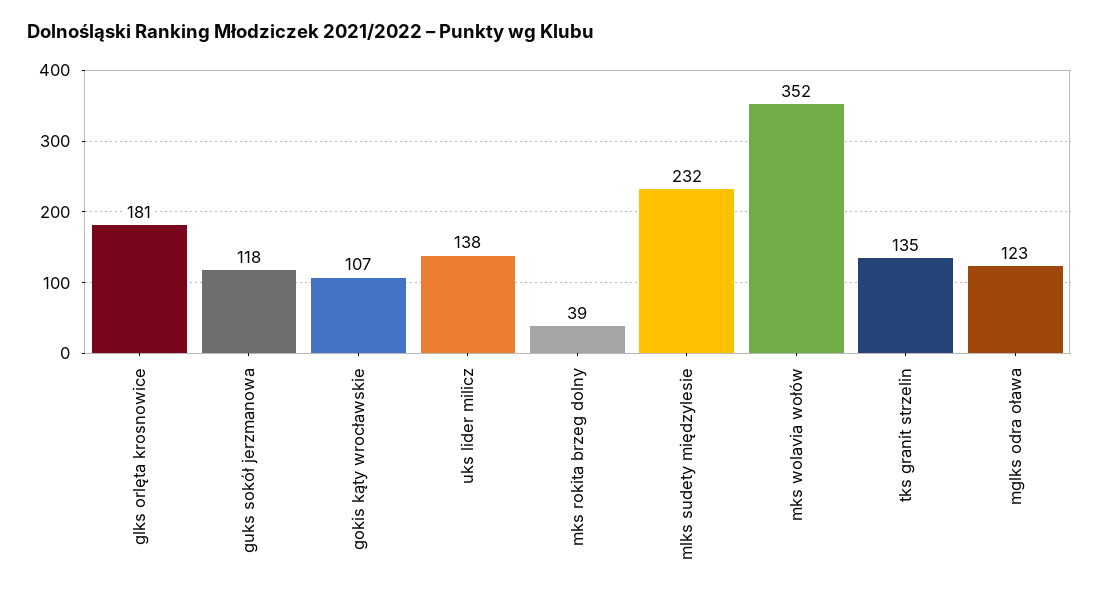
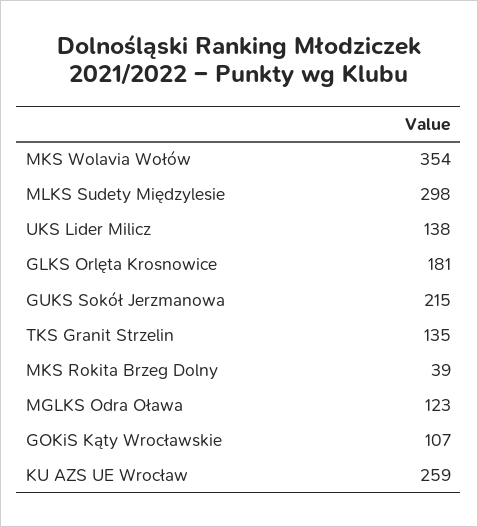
guks sokół jerzmanowa: 118 -> 215
mlks sudety międzylesie: 232 -> 298
mks wolavia wołów: 352 -> 354
KU AZS UE Wrocław: none -> 259

